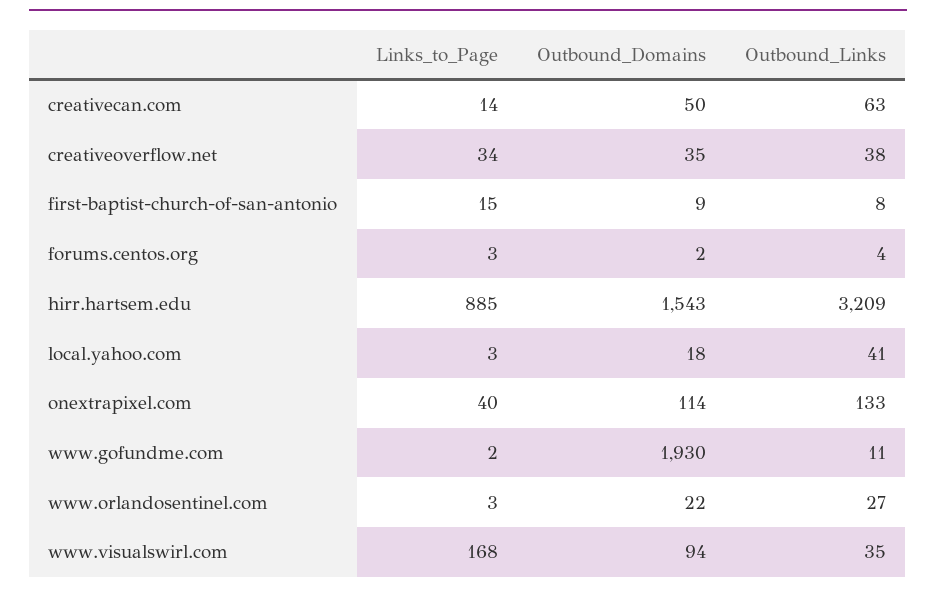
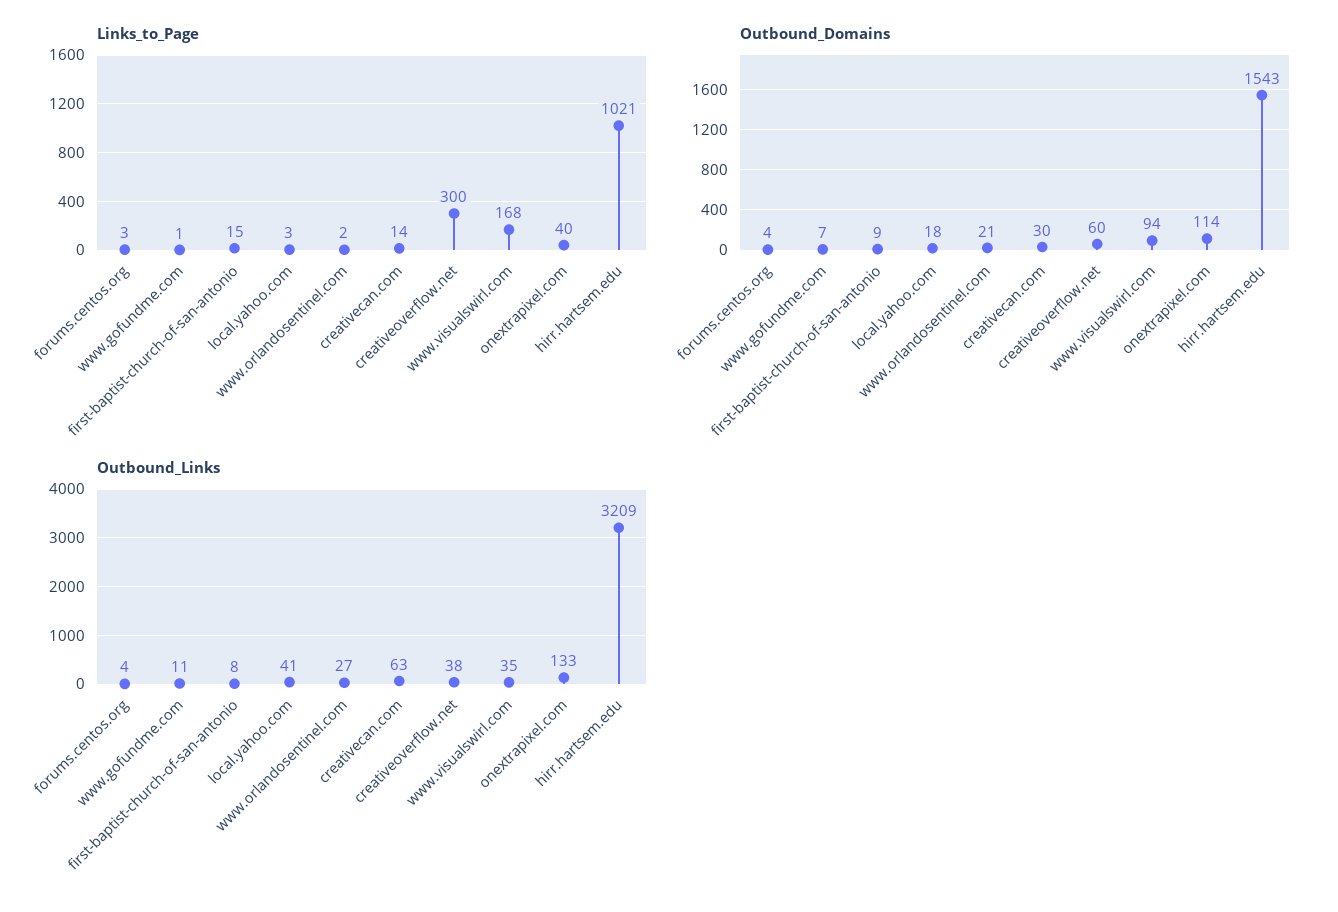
Outbound_Domains, creativecan.com: 50 -> 30
Links_to_Page, creativeoverflow.net: 34 -> 300
Outbound_Domains, creativeoverflow.net: 35 -> 60
Outbound_Domains, forums.centos.org: 2 -> 4
Links_to_Page, hirr.hartsem.edu: 885 -> 1021
Links_to_Page, www.gofundme.com: 2 -> 1
Outbound_Domains, www.gofundme.com: 1930 -> 7
Links_to_Page, www.orlandosentinel.com: 3 -> 2
Outbound_Domains, www.orlandosentinel.com: 22 -> 21

